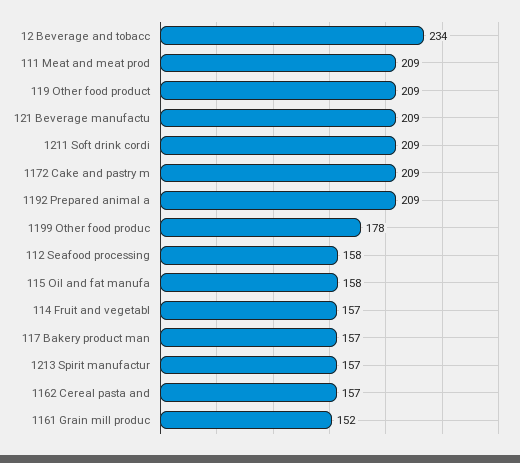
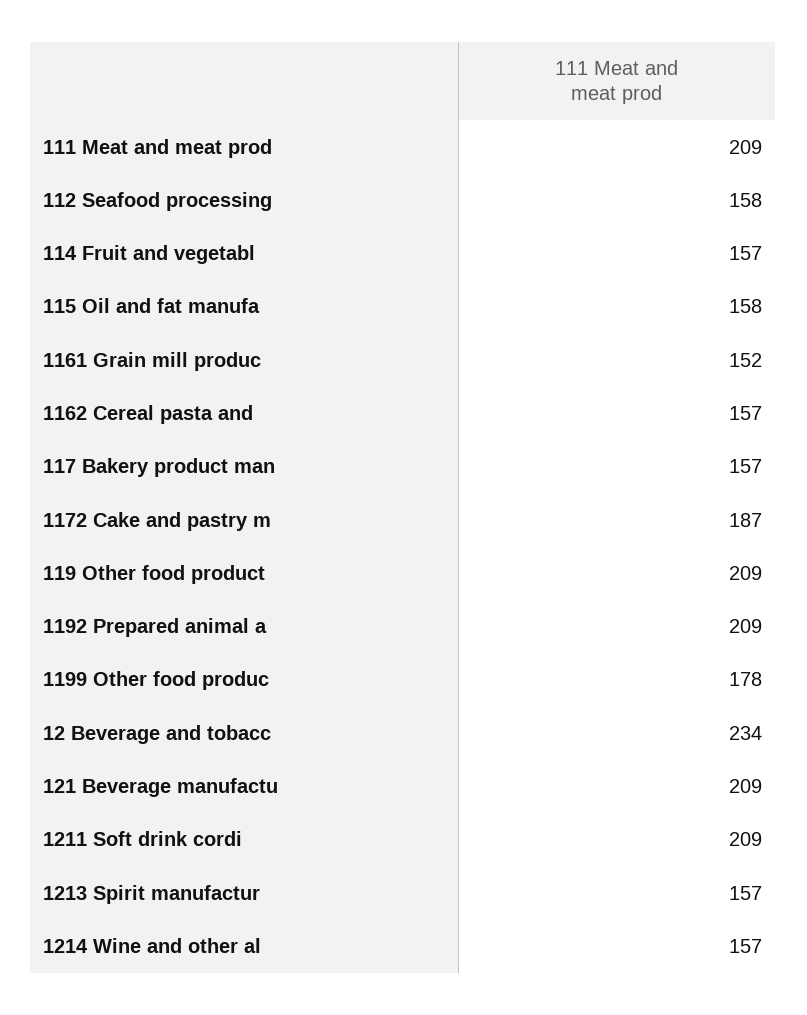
1172 Cake and pastry m: 209 -> 187
1214 Wine and other al: none -> 157

